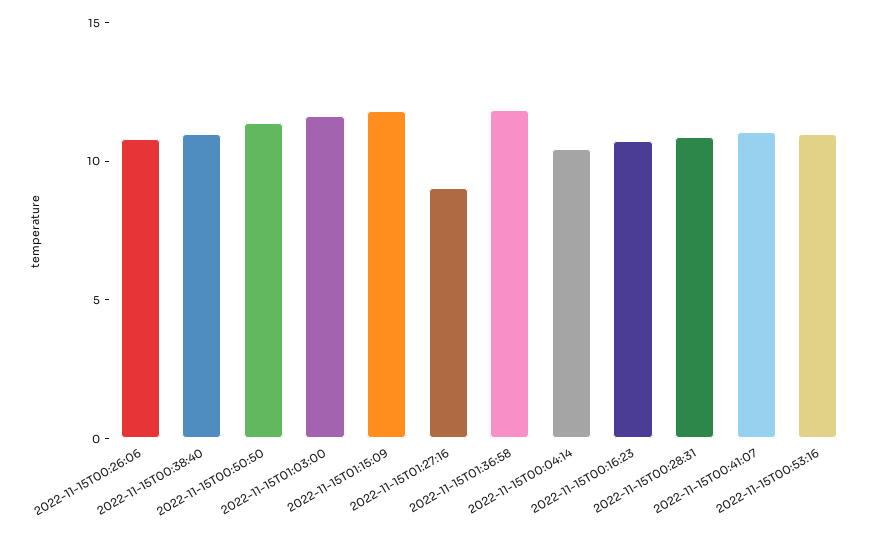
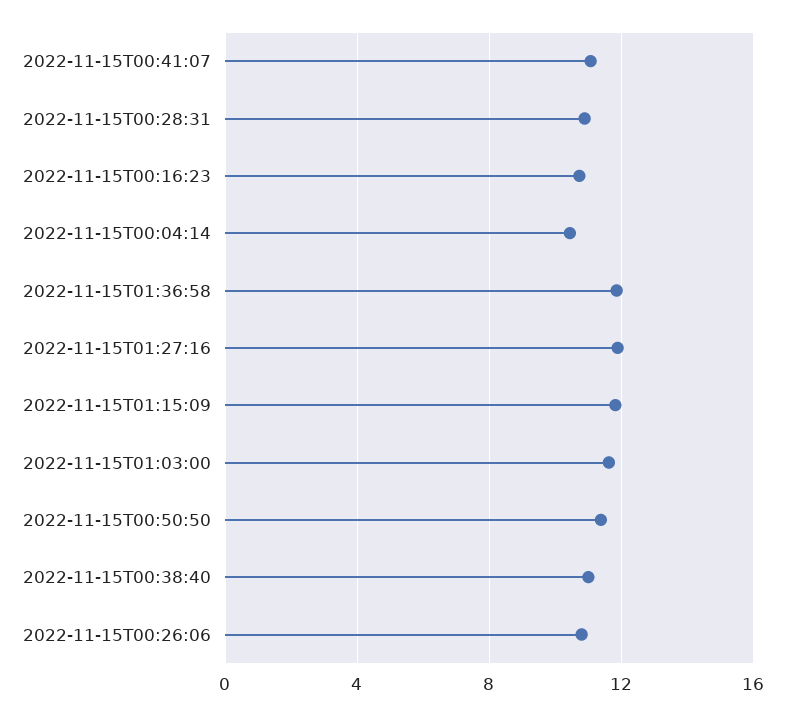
2022-11-15T01:27:16: 9 -> 12
2022-11-15T00:53:16: 11 -> none

